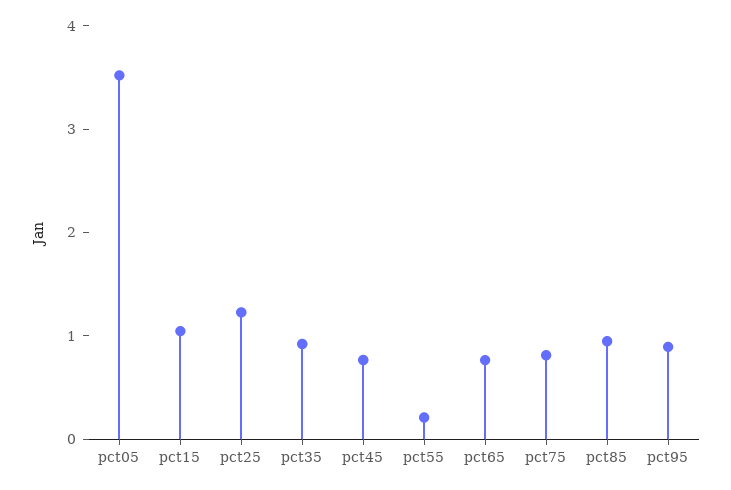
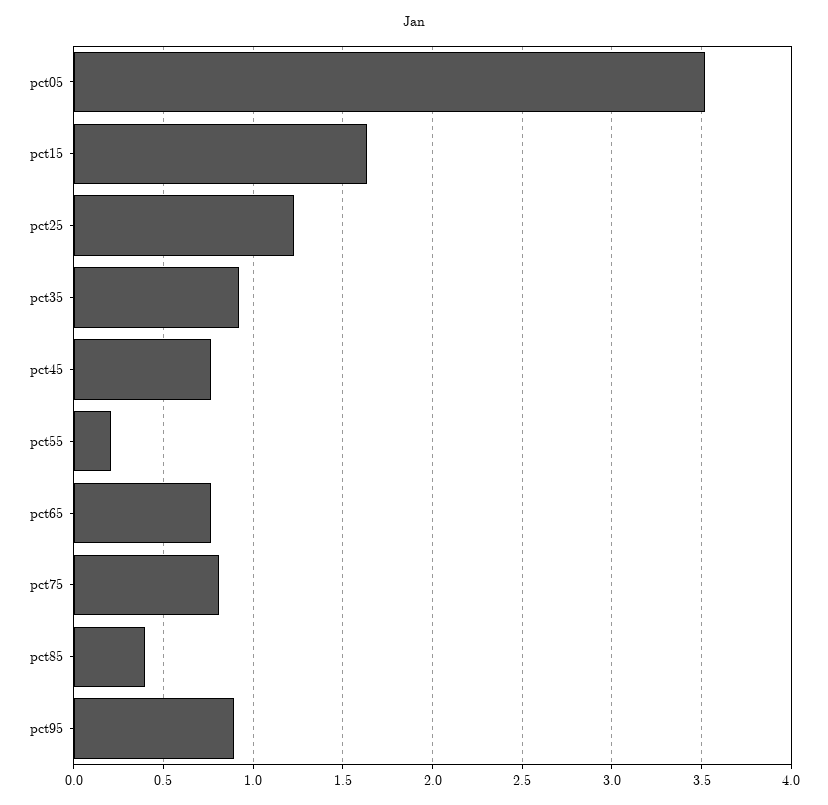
pct15: 1 -> 1.65
pct85: 1 -> 0.4

